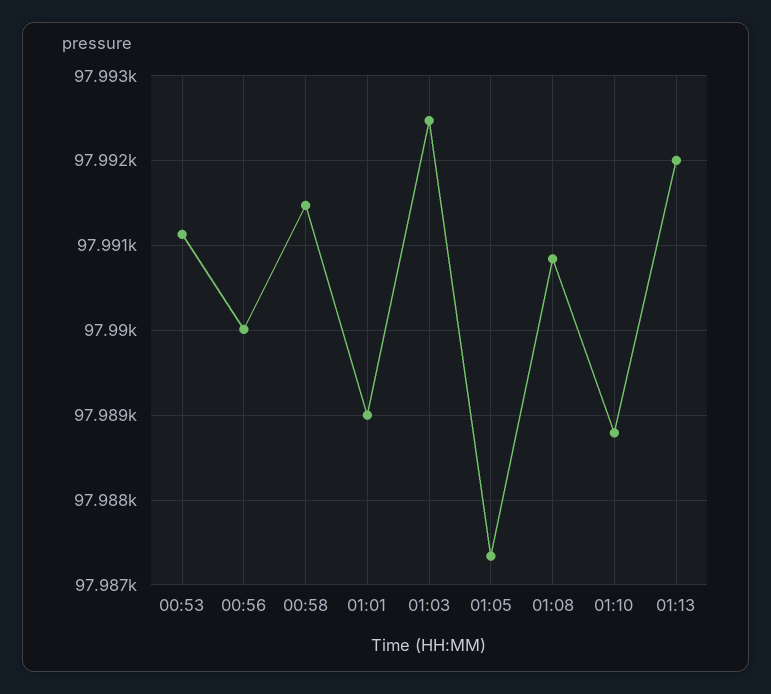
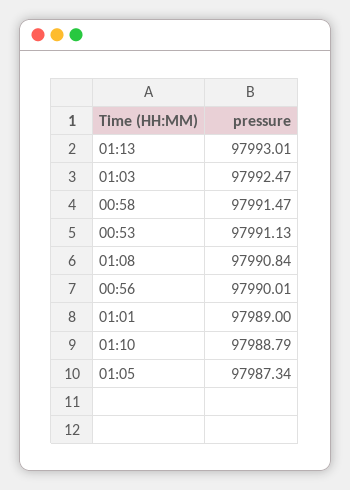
01:13: 97992 -> 97993.01

